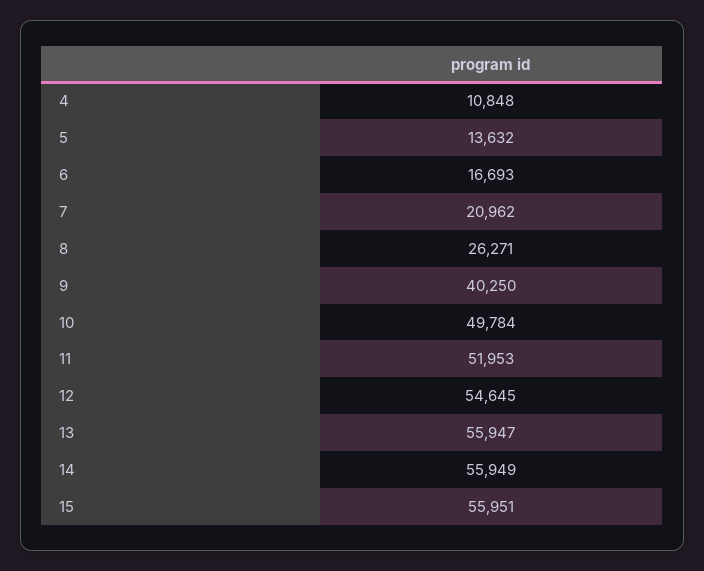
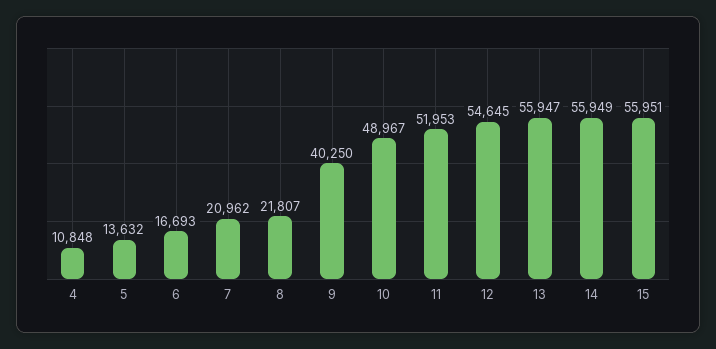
8: 26271 -> 21807
10: 49784 -> 48967

